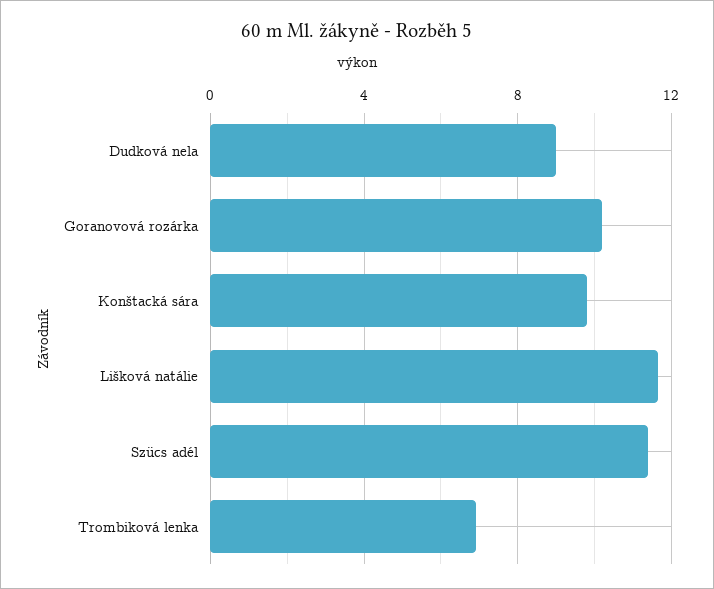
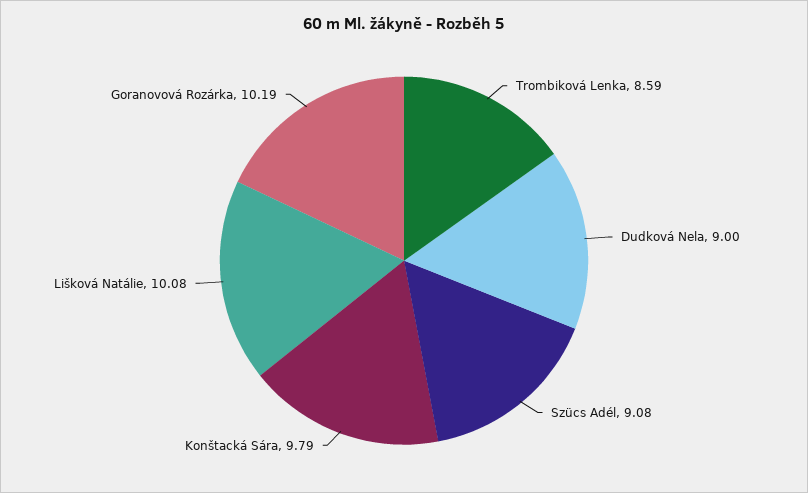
Lišková natálie: 11.5 -> 10.08
Szücs adél: 11.5 -> 9.08
Trombiková lenka: 7 -> 8.59

